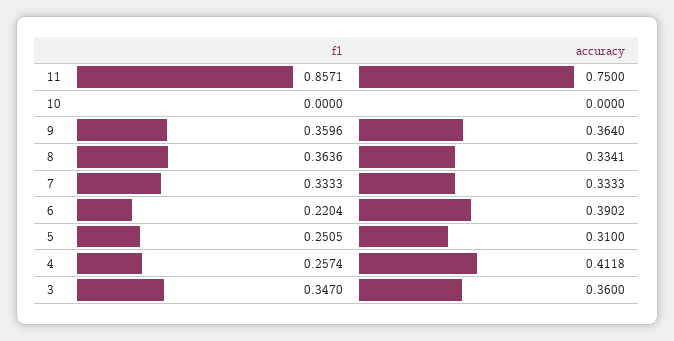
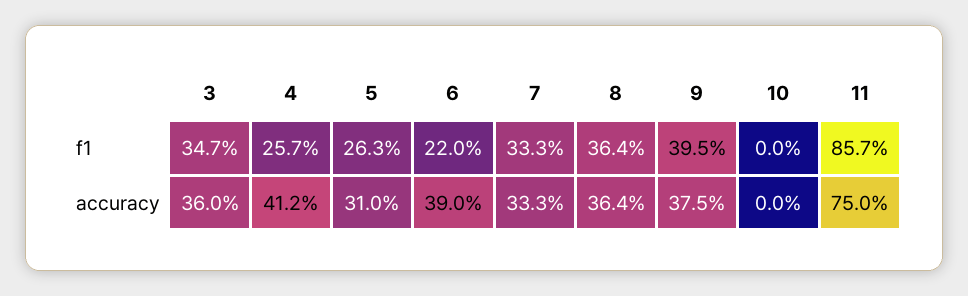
f1, 9: 0.3596 -> 0.395
accuracy, 9: 0.364 -> 0.375
accuracy, 8: 0.3341 -> 0.364
f1, 5: 0.2505 -> 0.263

